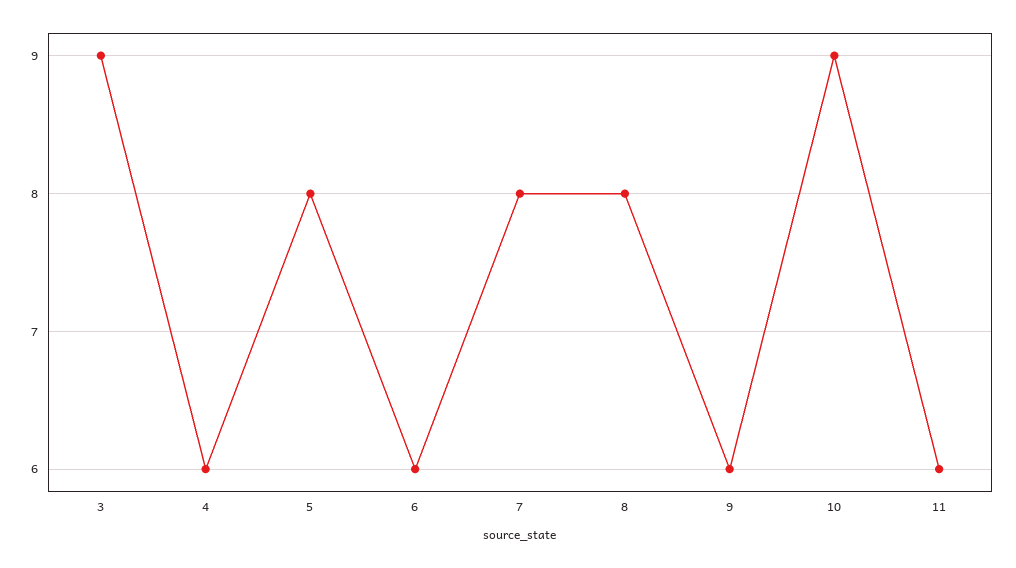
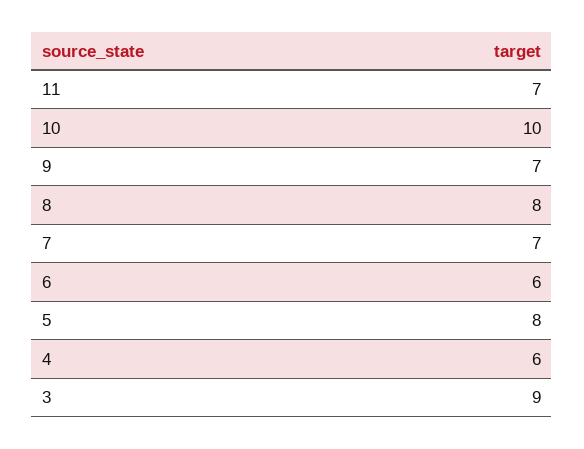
7: 8 -> 7
9: 6 -> 7
10: 9 -> 10
11: 6 -> 7

